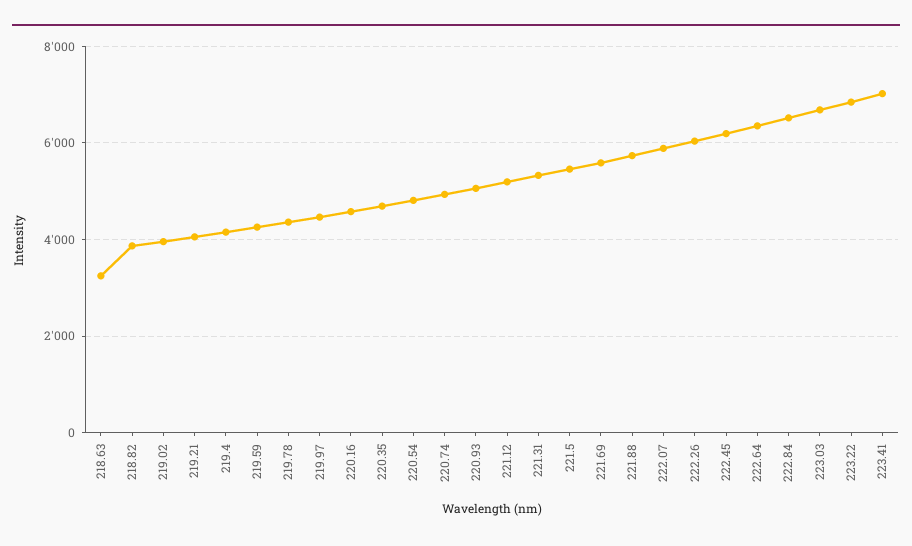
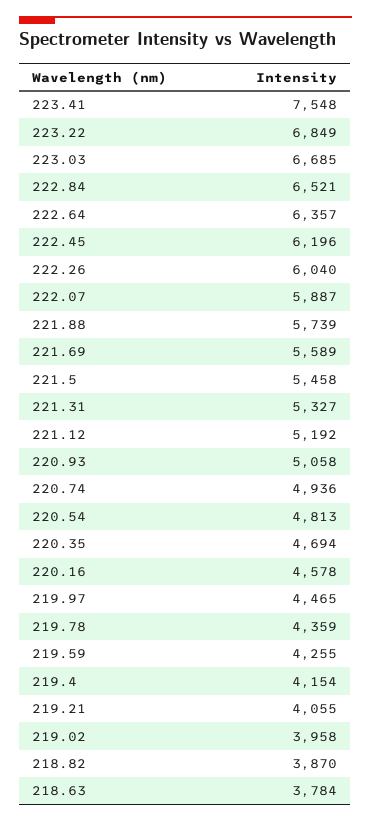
218.63: 3200 -> 3784
223.41: 7000 -> 7548

